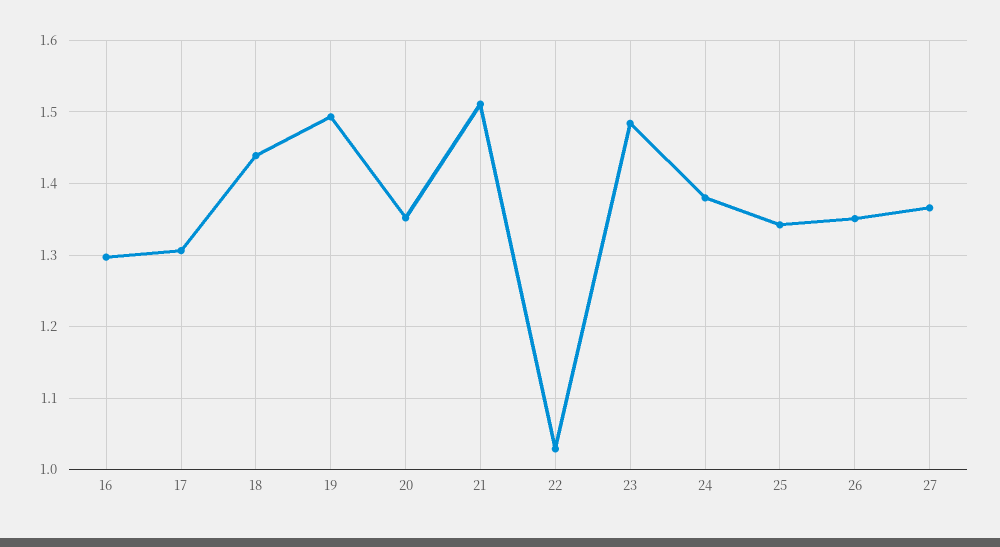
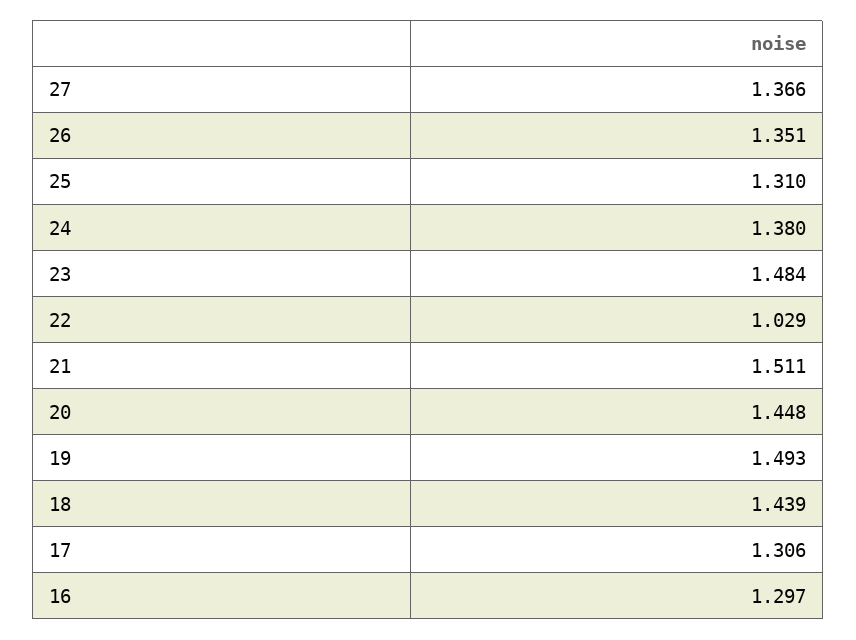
20: 1.35 -> 1.448
25: 1.34 -> 1.31

